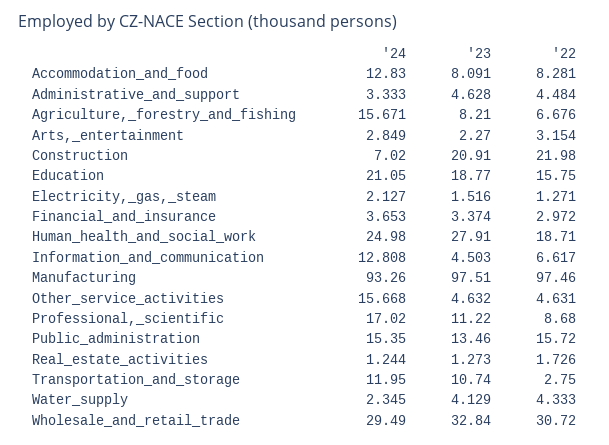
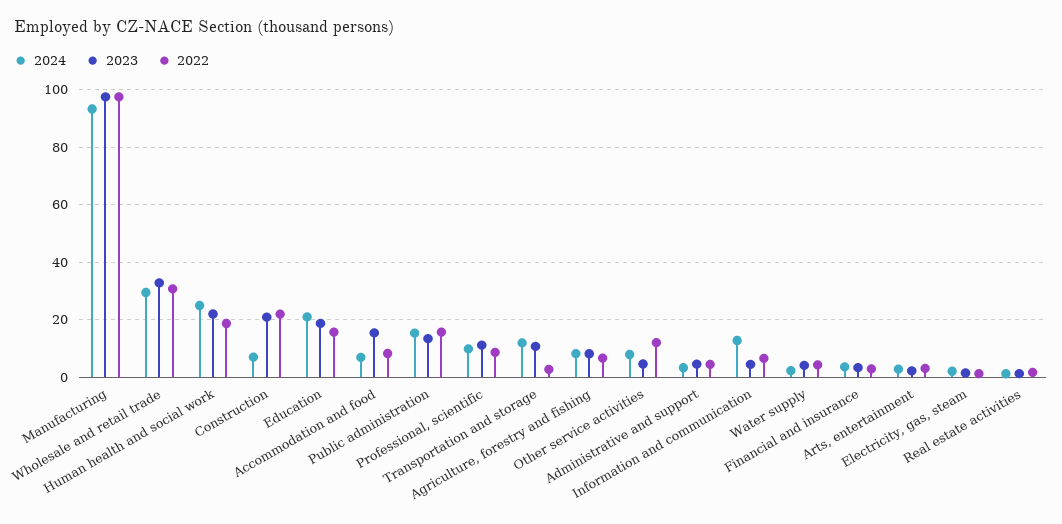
'24, Accommodation_and_food: 12.83 -> 7.5
'23, Accommodation_and_food: 8.091 -> 15
'24, Agriculture,_forestry_and_fishing: 15.671 -> 7.5
'23, Human_health_and_social_work: 27.91 -> 22.5
'24, Other_service_activities: 15.668 -> 7.5
'22, Other_service_activities: 4.631 -> 12.5
'24, Professional,_scientific: 17.02 -> 10

